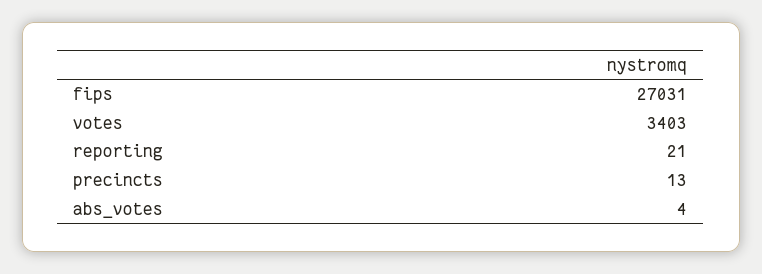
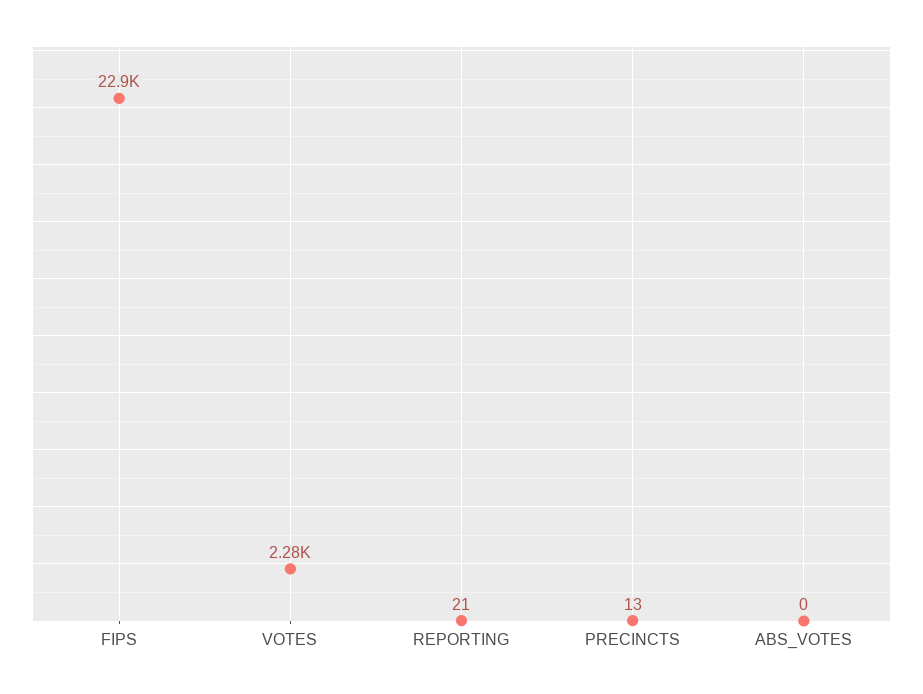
fips: 27031 -> 22900
votes: 3403 -> 2280
abs_votes: 4 -> 0

